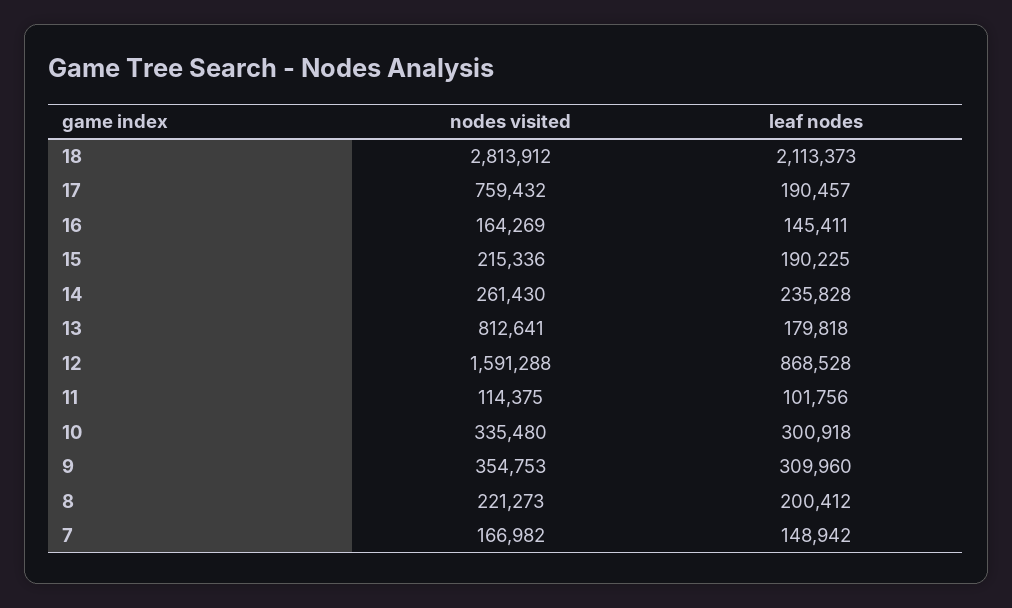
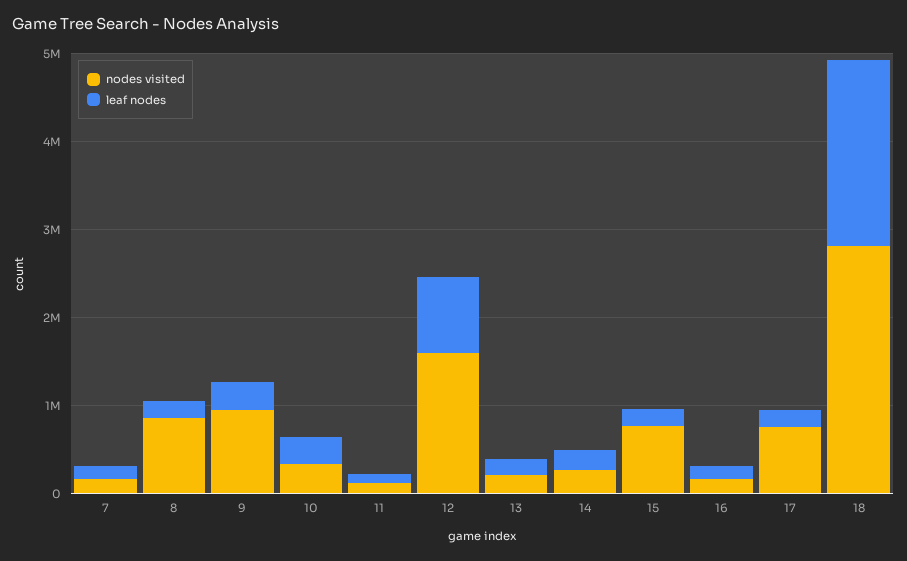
nodes visited, 15: 215336 -> 800000
nodes visited, 13: 812641 -> 200000
nodes visited, 9: 354753 -> 1000000
nodes visited, 8: 221273 -> 800000

